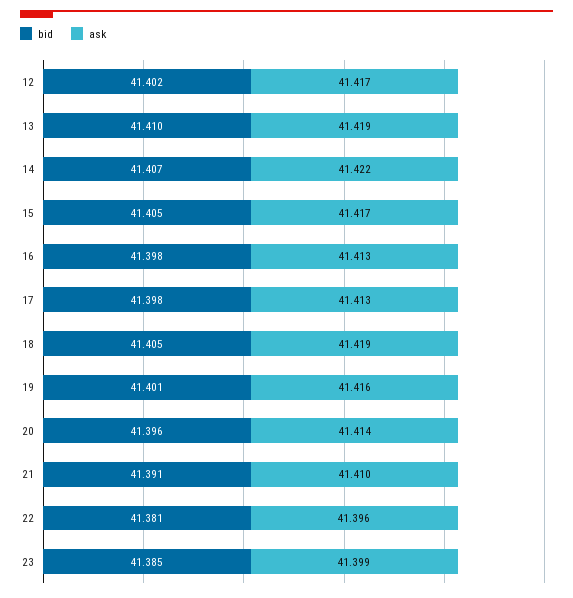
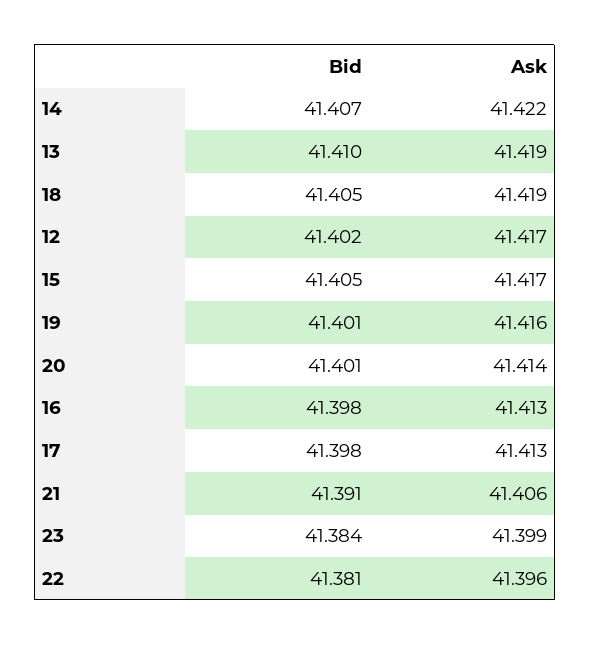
bid, 20: 41.396 -> 41.401
ask, 21: 41.41 -> 41.406
bid, 23: 41.385 -> 41.384

